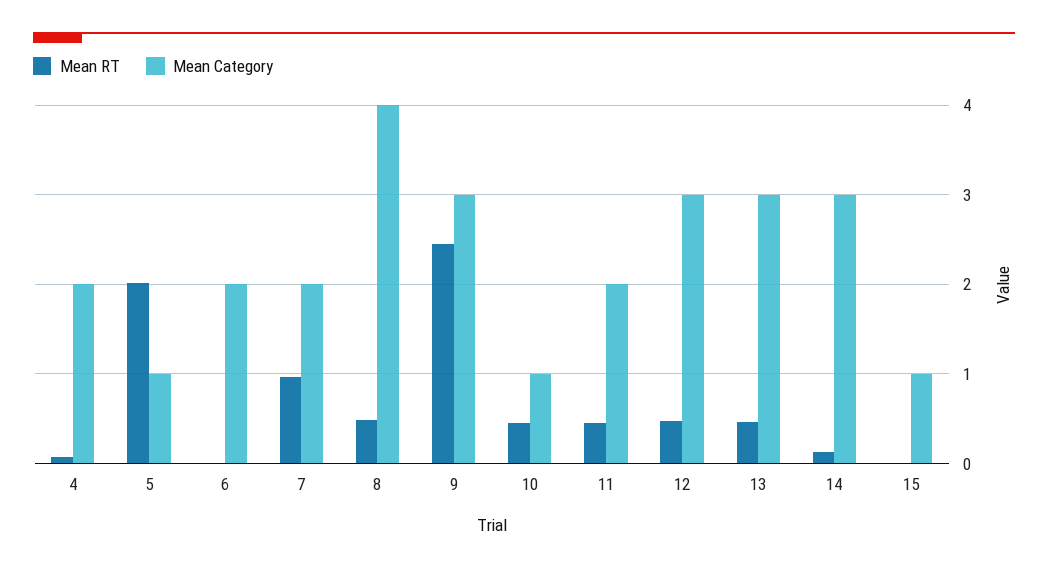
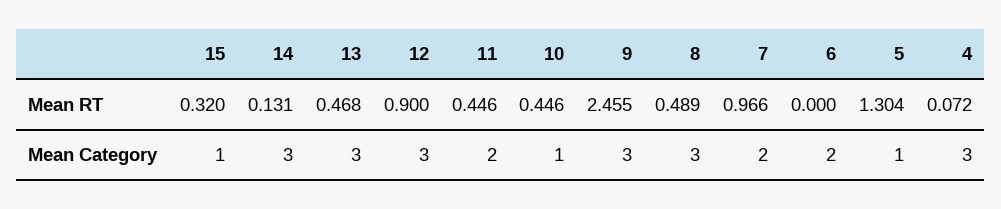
Mean Category, 4: 2 -> 3
Mean RT, 5: 2 -> 1.304
Mean Category, 8: 4 -> 3
Mean RT, 12: 0.5 -> 0.9
Mean RT, 15: 0 -> 0.32

